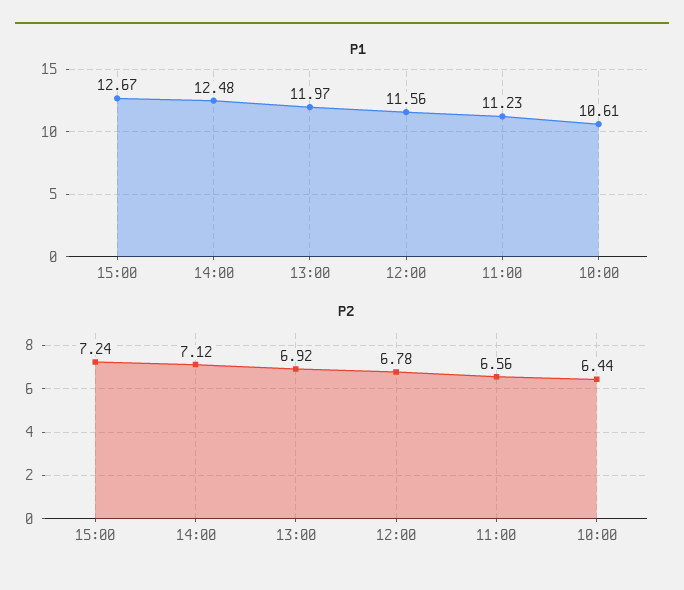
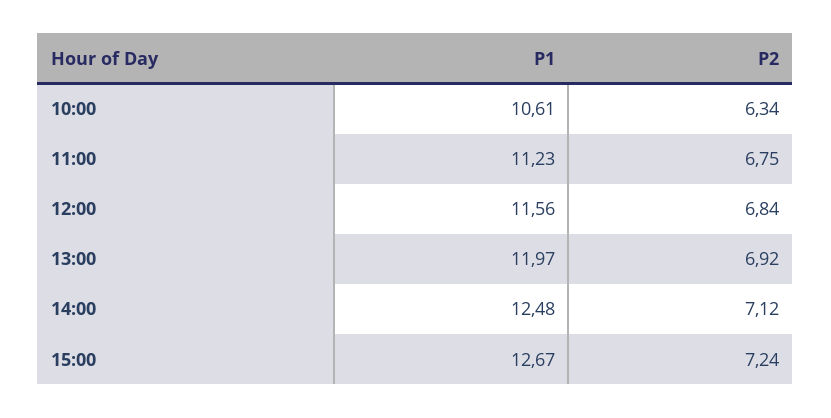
P2, 12:00: 6.78 -> 6.84
P2, 11:00: 6.56 -> 6.75
P2, 10:00: 6.44 -> 6.34

